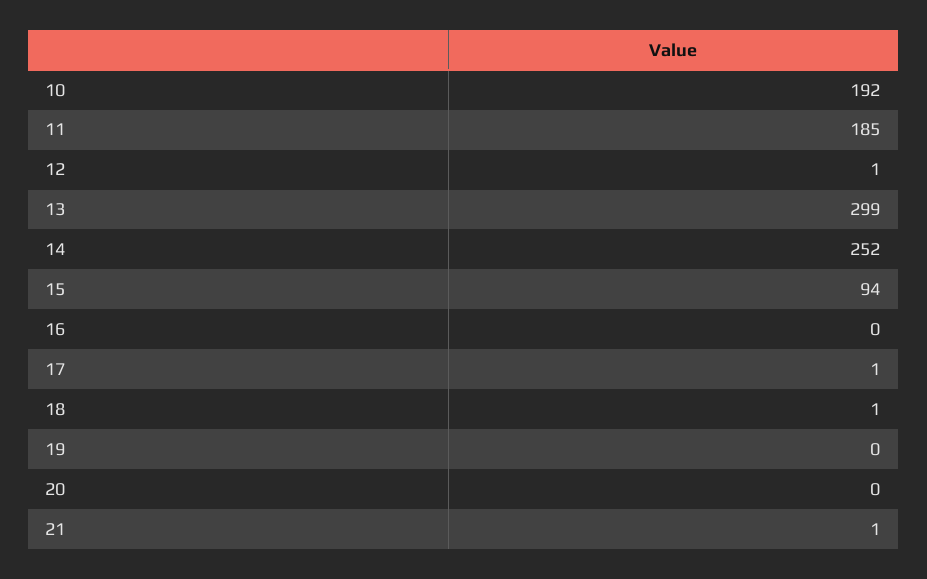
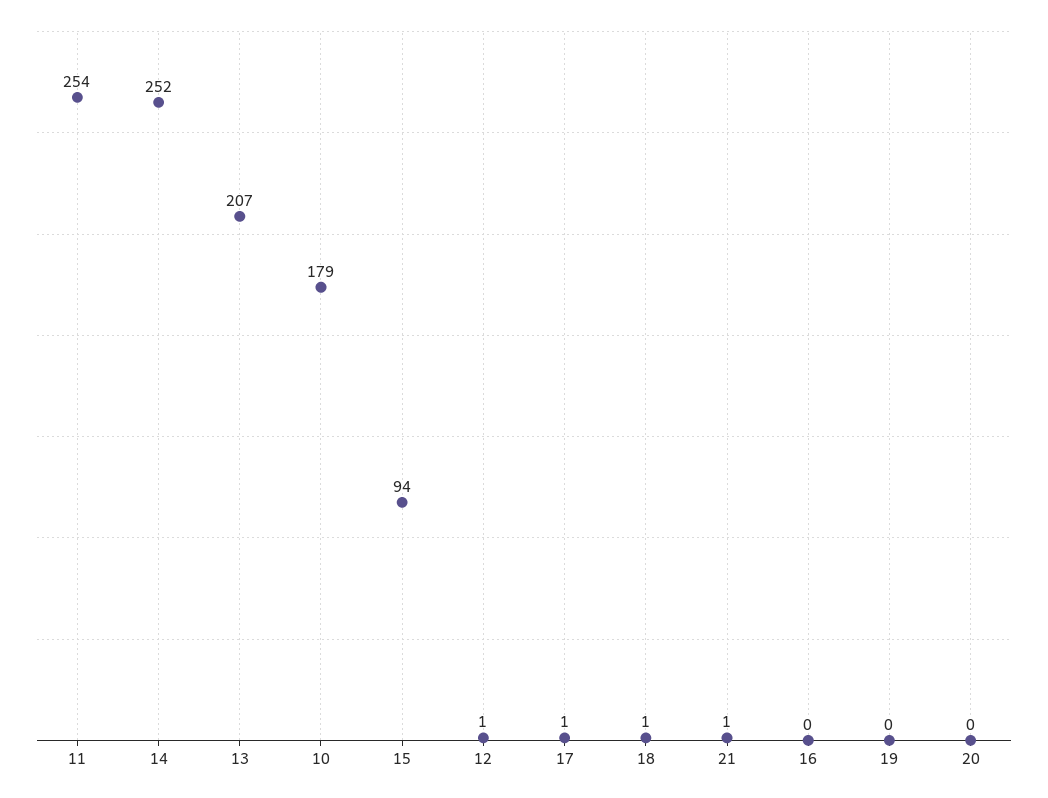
10: 192 -> 179
11: 185 -> 254
13: 299 -> 207

